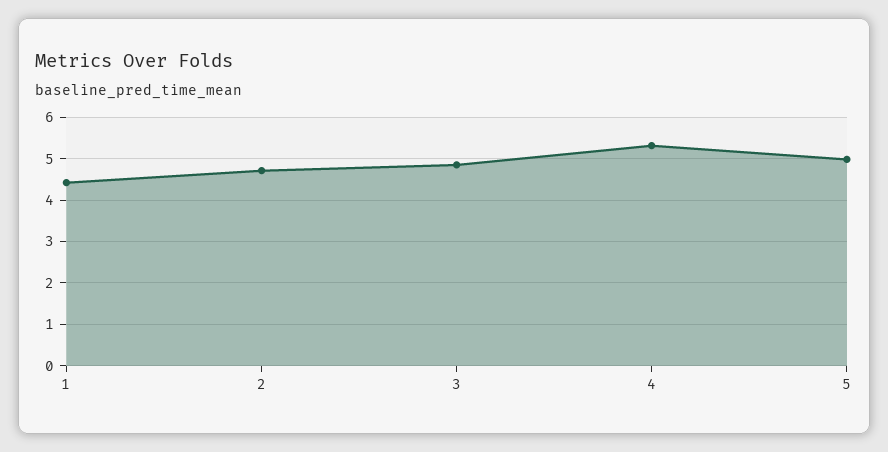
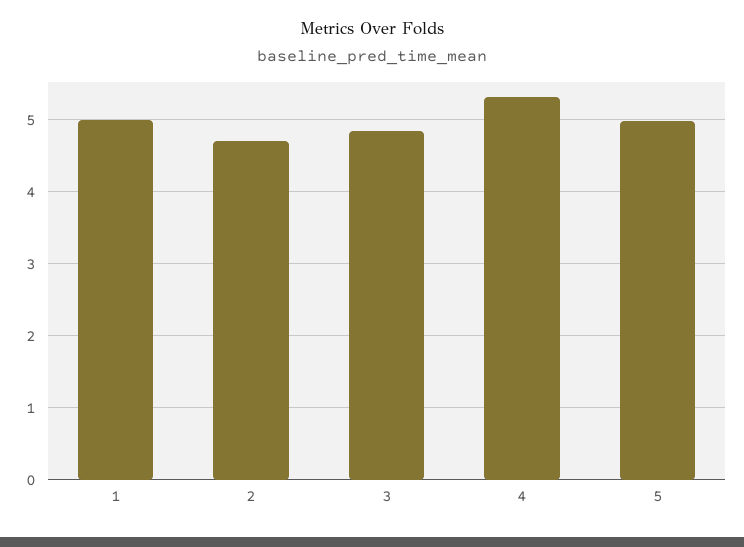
1: 4.4 -> 5

